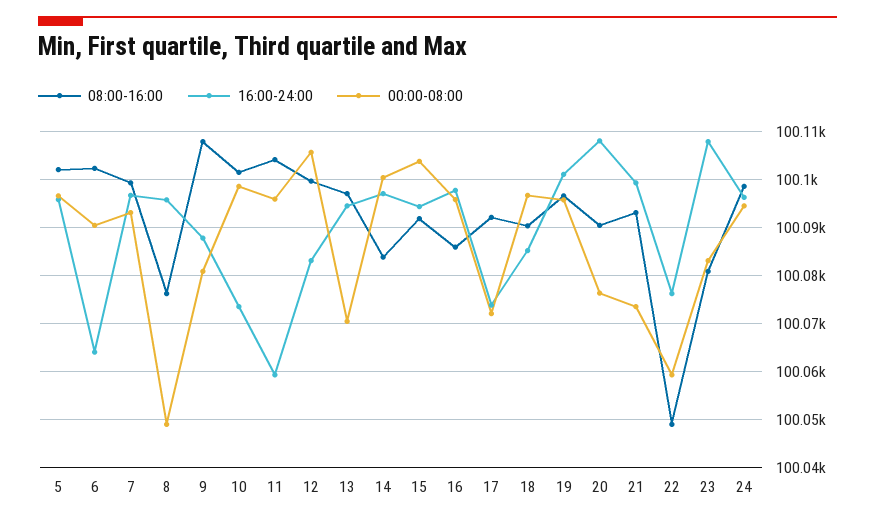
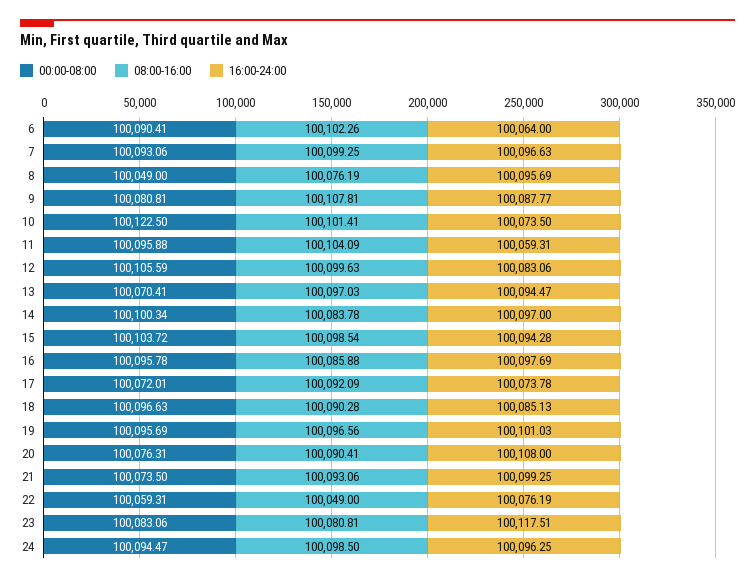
08:00-16:00, 5: 100102 -> none
16:00-24:00, 5: 100096 -> none
00:00-08:00, 5: 100096 -> none
00:00-08:00, 10: 100098 -> 100122.5
08:00-16:00, 15: 100092 -> 100098.54
16:00-24:00, 23: 100108 -> 100117.51

